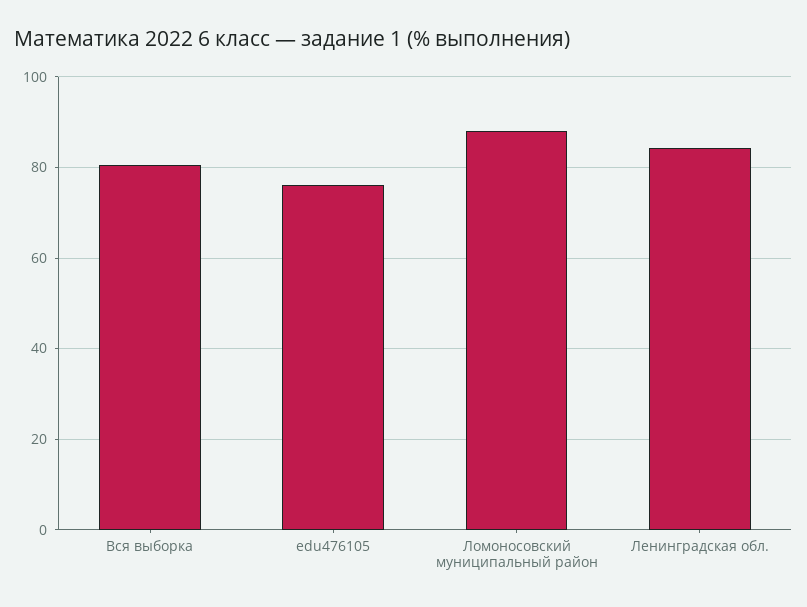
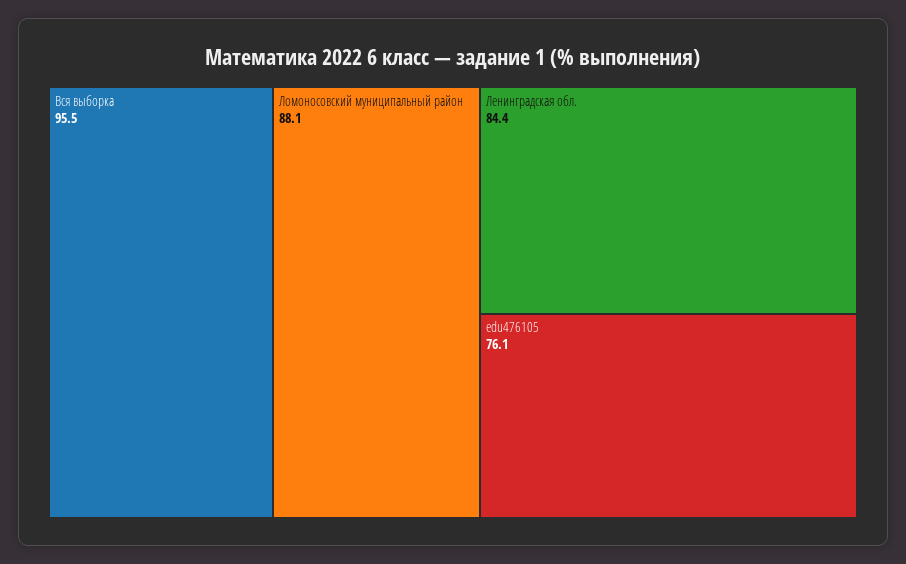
Вся выборка: 80 -> 95.5

